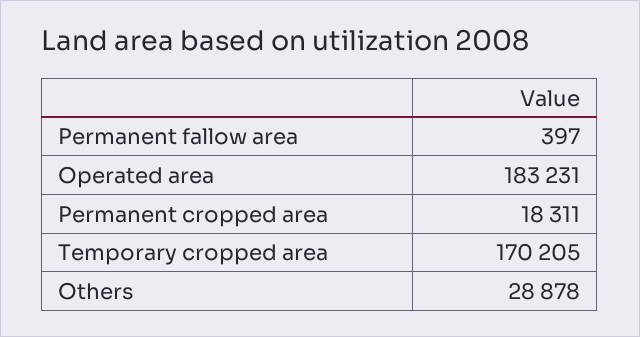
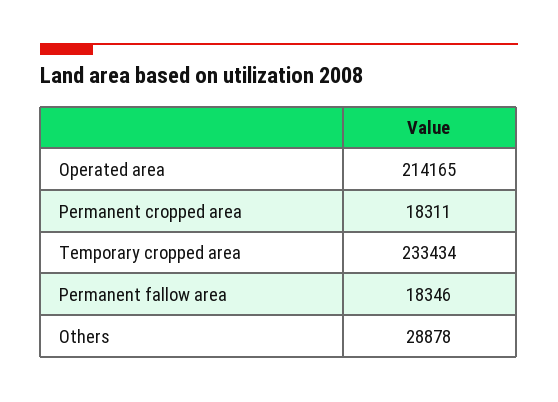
Permanent fallow area: 397 -> 18346
Operated area: 183231 -> 214165
Temporary cropped area: 170205 -> 233434

